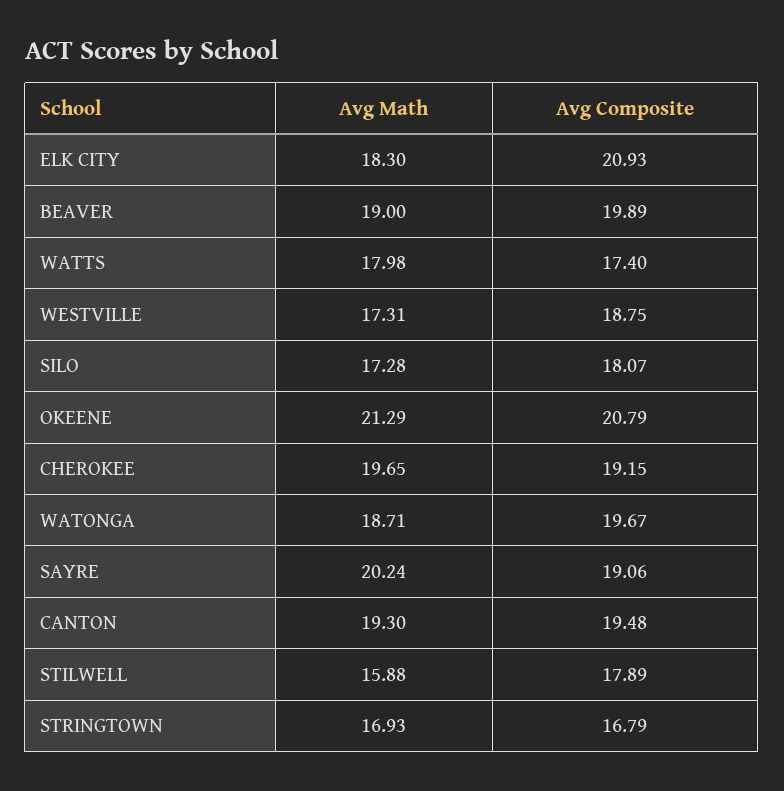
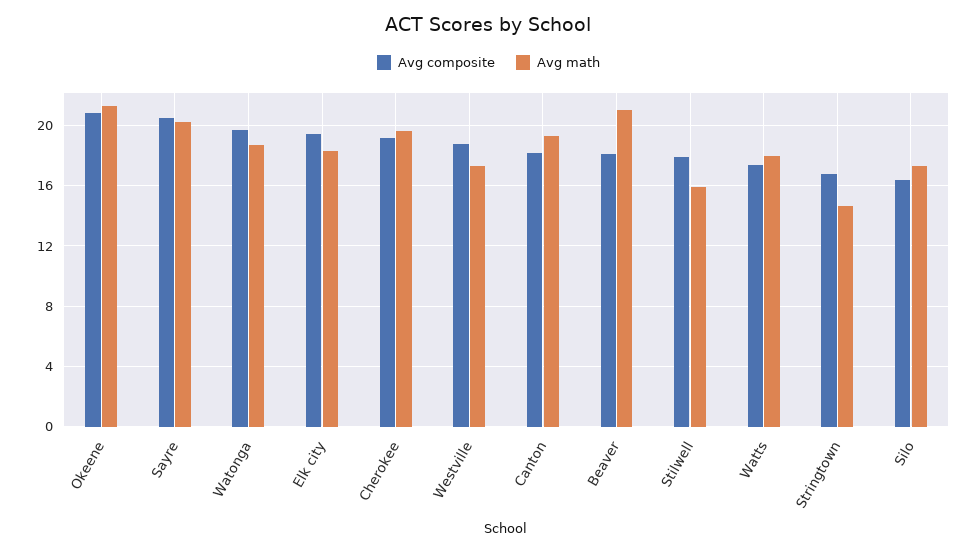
Avg Composite, ELK CITY: 20.93 -> 19.5
Avg Math, BEAVER: 19 -> 21
Avg Composite, BEAVER: 19.89 -> 18
Avg Composite, SILO: 18.07 -> 16.5
Avg Composite, SAYRE: 19.06 -> 20.5
Avg Composite, CANTON: 19.48 -> 18
Avg Math, STRINGTOWN: 16.93 -> 14.5

